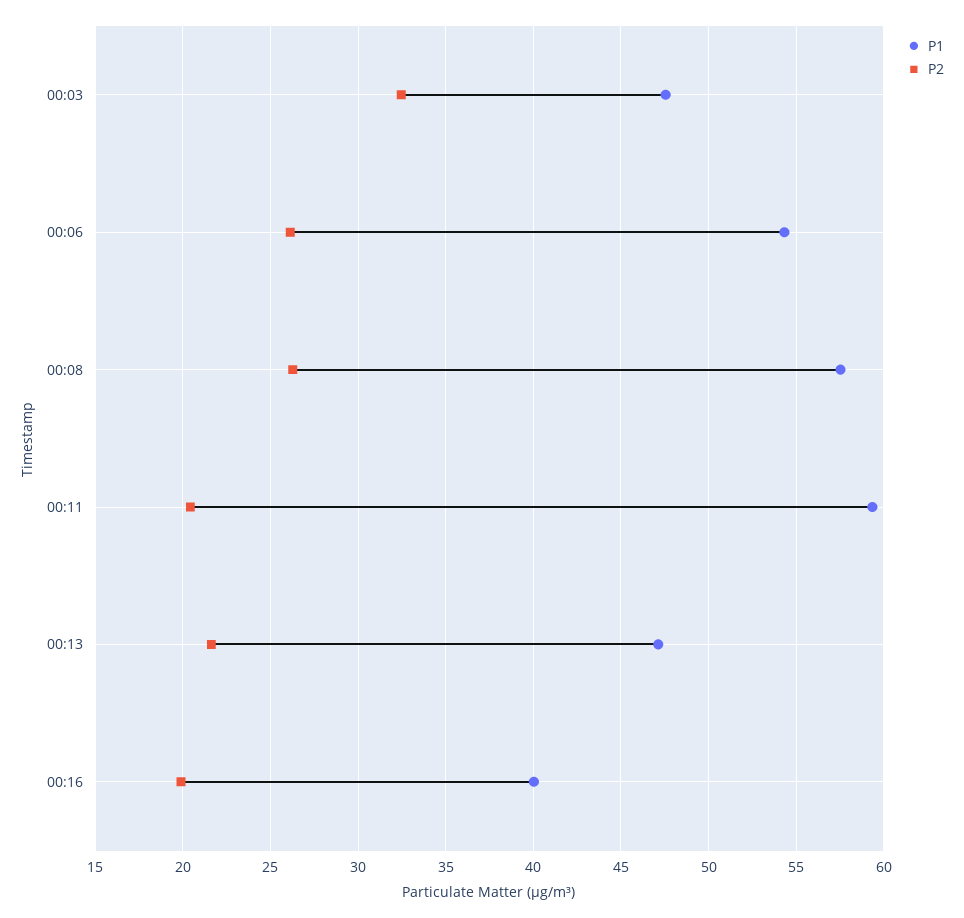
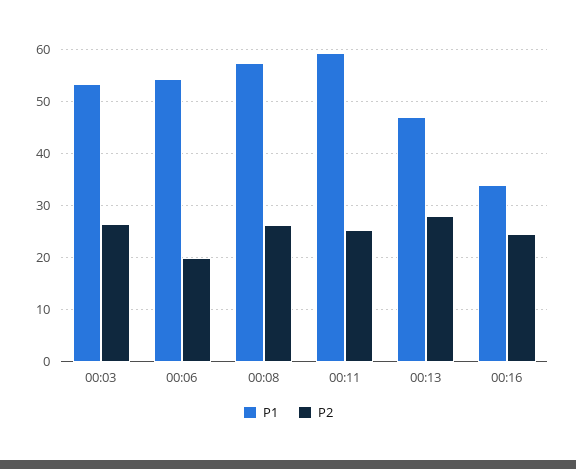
P1, 00:03: 47.5 -> 54
P2, 00:03: 32.5 -> 26
P2, 00:06: 26 -> 20
P2, 00:11: 20.5 -> 26
P2, 00:13: 21.5 -> 28
P1, 00:16: 40 -> 34
P2, 00:16: 20 -> 24

